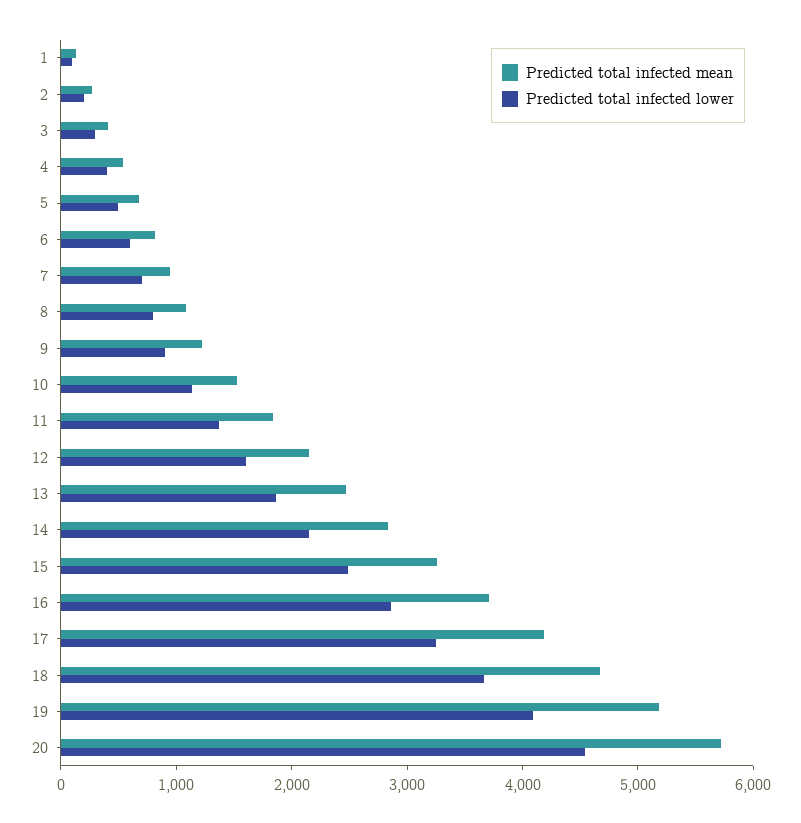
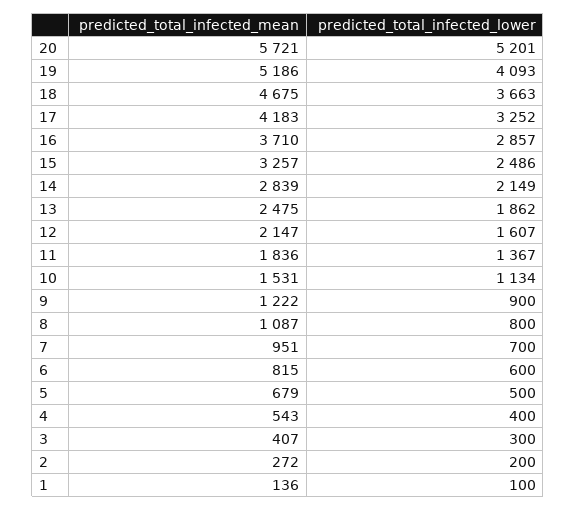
Predicted total infected lower, 20: 4600 -> 5201

